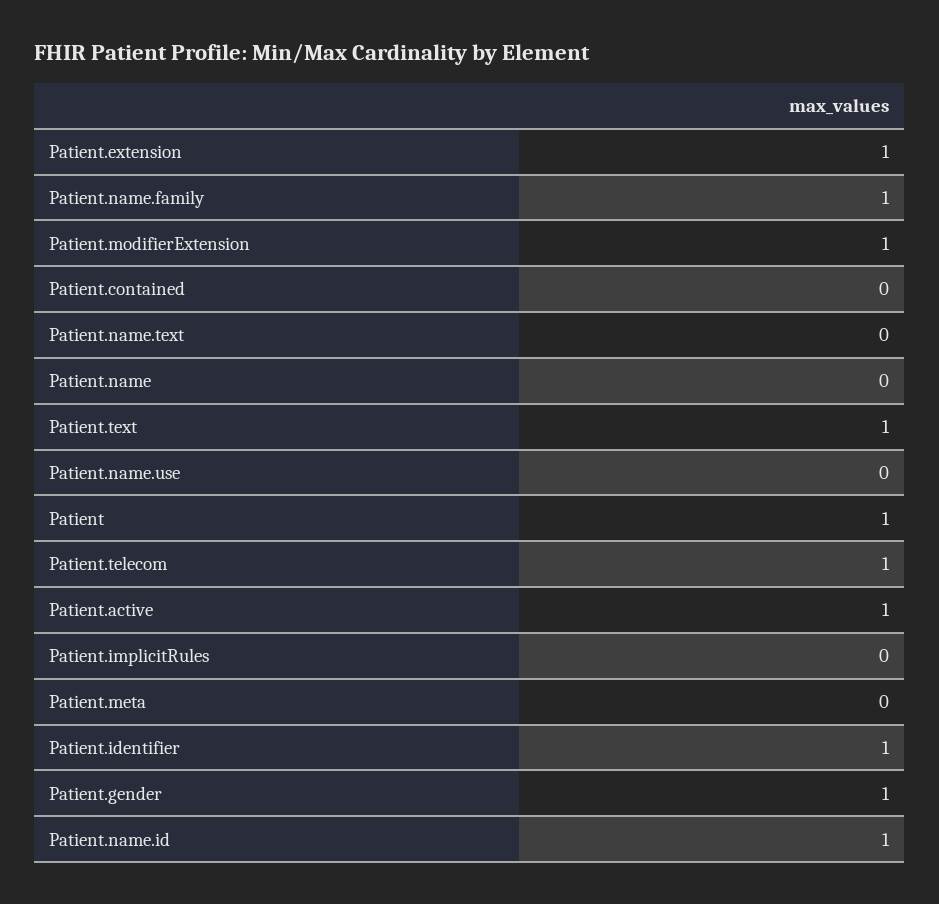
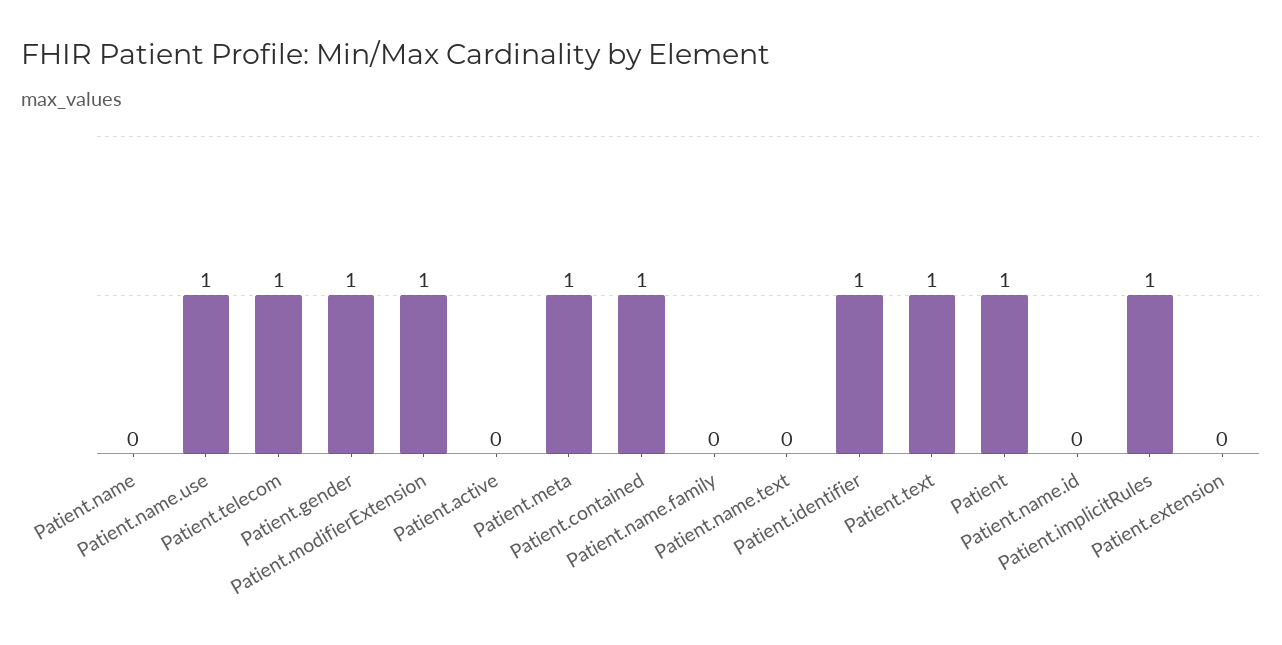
Patient.extension: 1 -> 0
Patient.name.family: 1 -> 0
Patient.contained: 0 -> 1
Patient.name.use: 0 -> 1
Patient.active: 1 -> 0
Patient.implicitRules: 0 -> 1
Patient.meta: 0 -> 1
Patient.name.id: 1 -> 0

